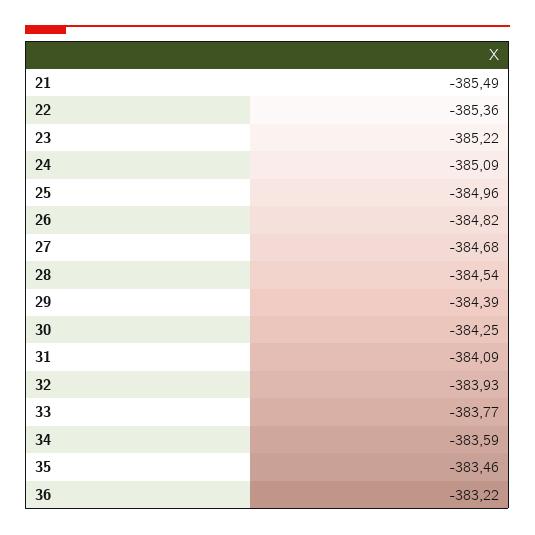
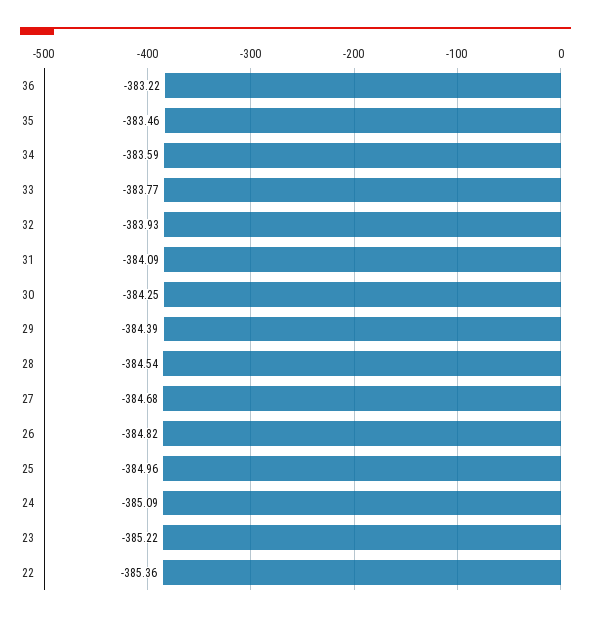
21: -385.49 -> none

